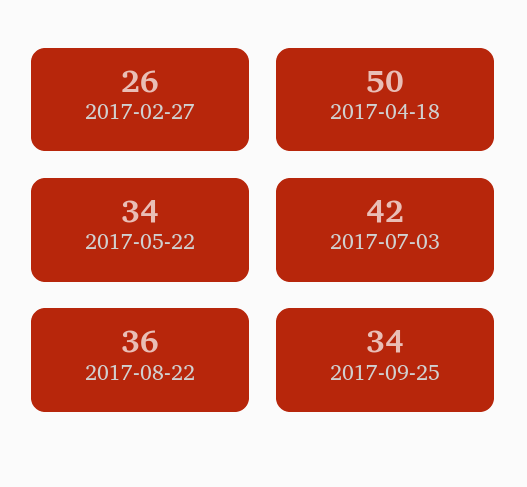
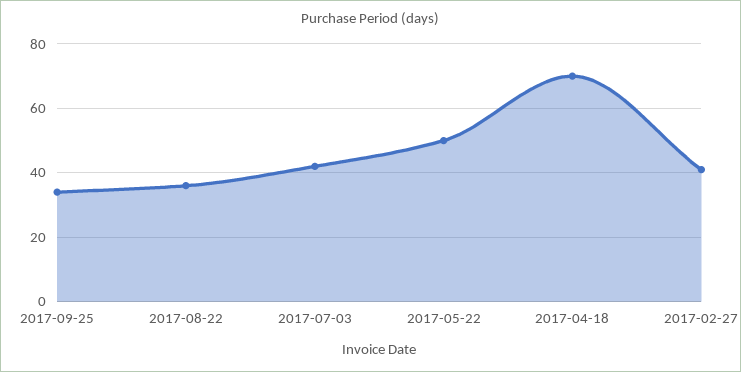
2017-02-27: 26 -> 40
2017-04-18: 50 -> 70
2017-05-22: 34 -> 50

